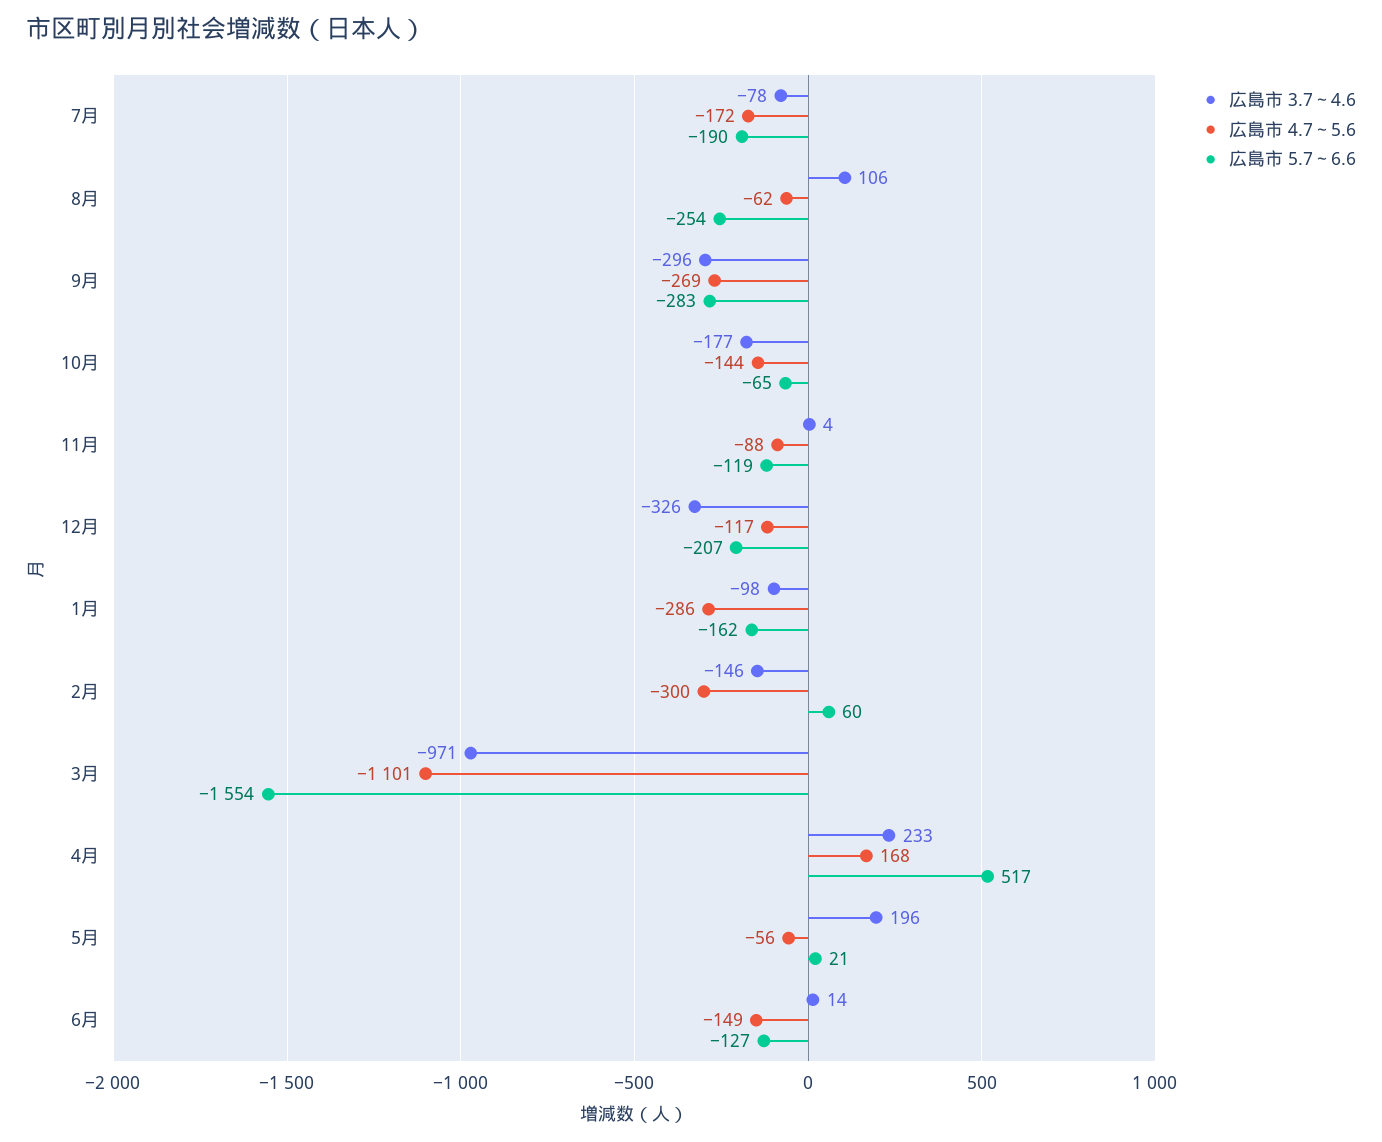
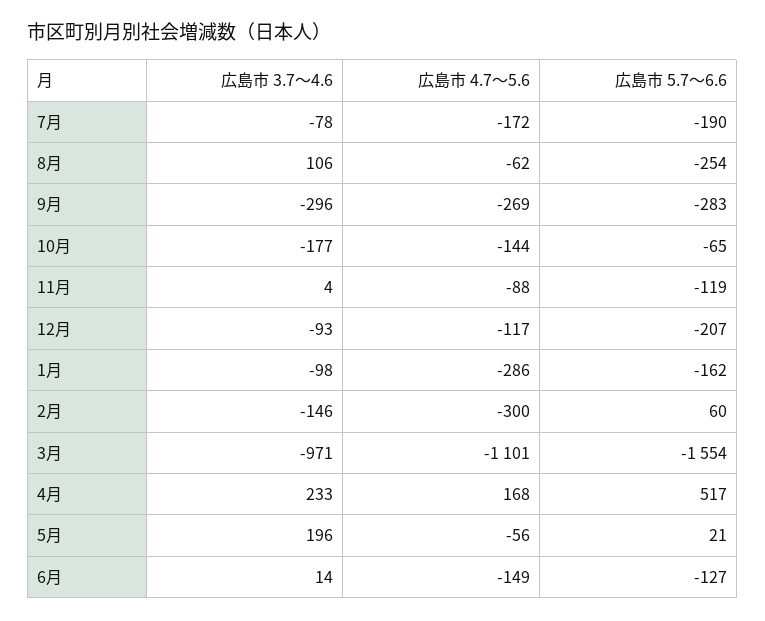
広島市 3.7～4.6, 12月: -326 -> -93

